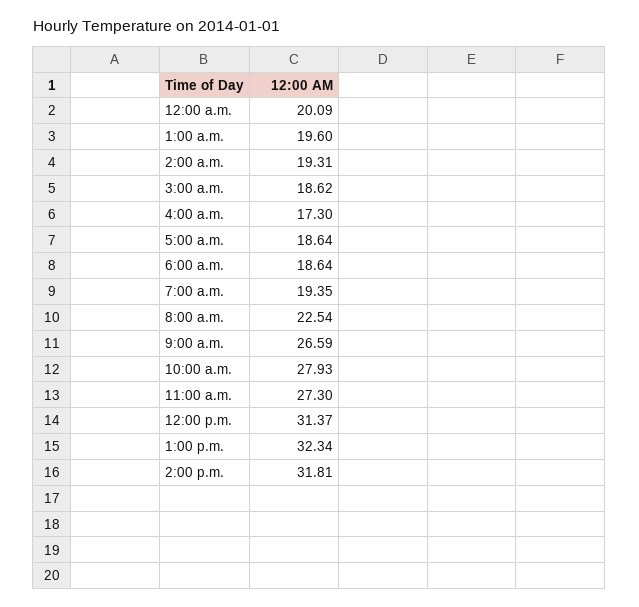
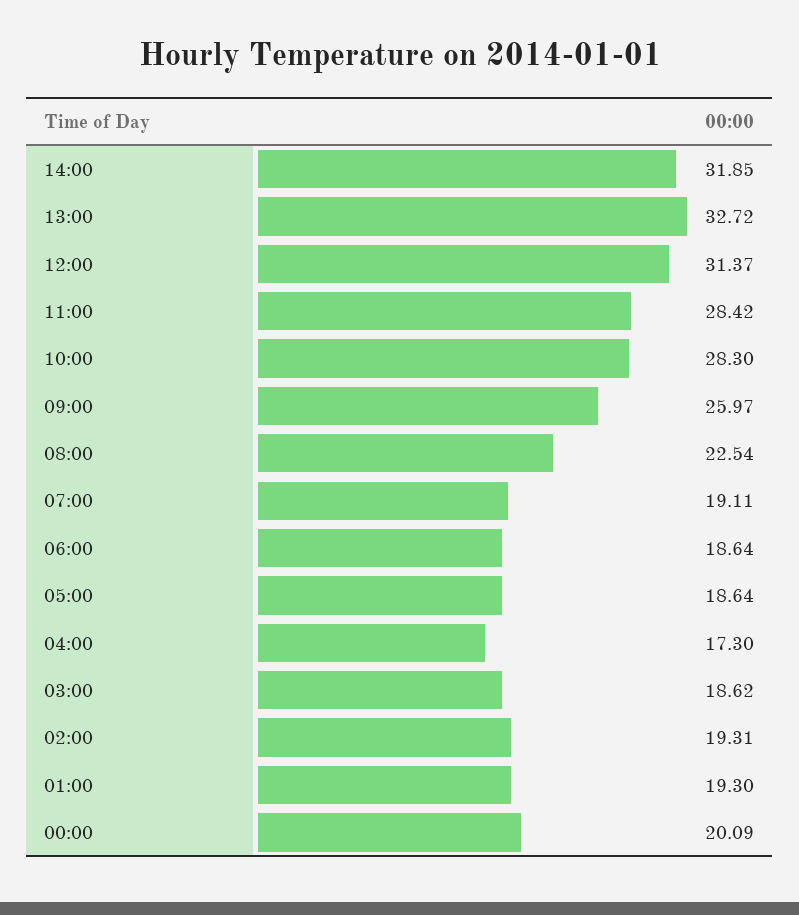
1:00 a.m.: 19.6 -> 19.3
7:00 a.m.: 19.35 -> 19.11
9:00 a.m.: 26.59 -> 25.97
10:00 a.m.: 27.93 -> 28.3
11:00 a.m.: 27.3 -> 28.42
1:00 p.m.: 32.34 -> 32.72
2:00 p.m.: 31.81 -> 31.85

